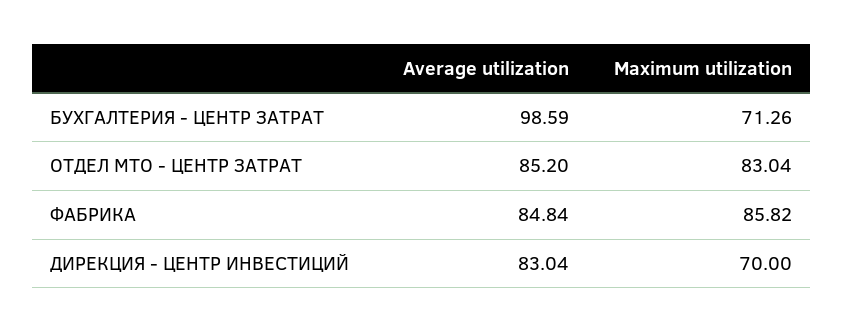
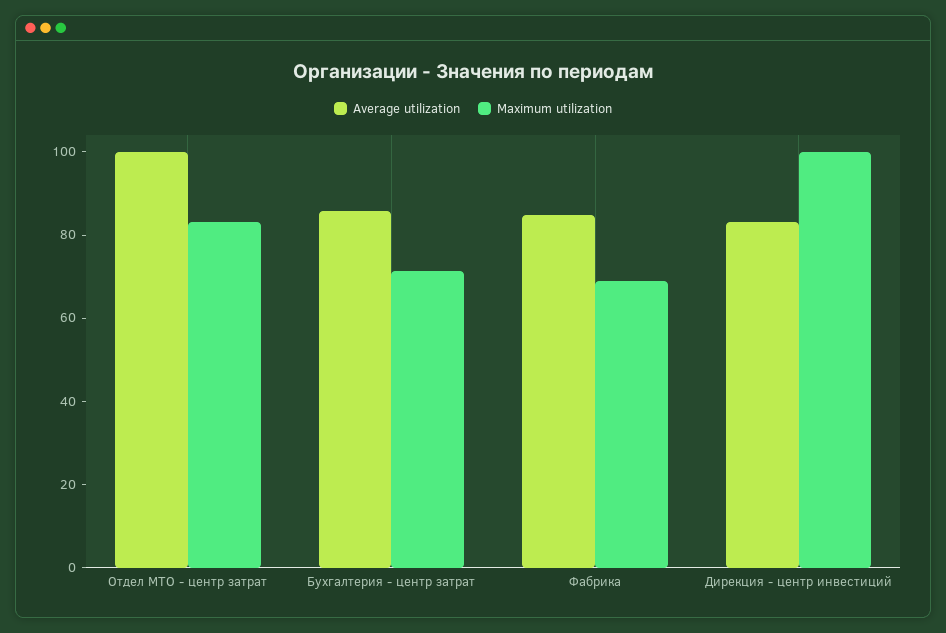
Average utilization, БУХГАЛТЕРИЯ - ЦЕНТР ЗАТРАТ: 98.59 -> 85
Average utilization, ОТДЕЛ МТО - ЦЕНТР ЗАТРАТ: 85.2 -> 100
Maximum utilization, ФАБРИКА: 85.82 -> 70
Maximum utilization, ДИРЕКЦИЯ - ЦЕНТР ИНВЕСТИЦИЙ: 70 -> 100

